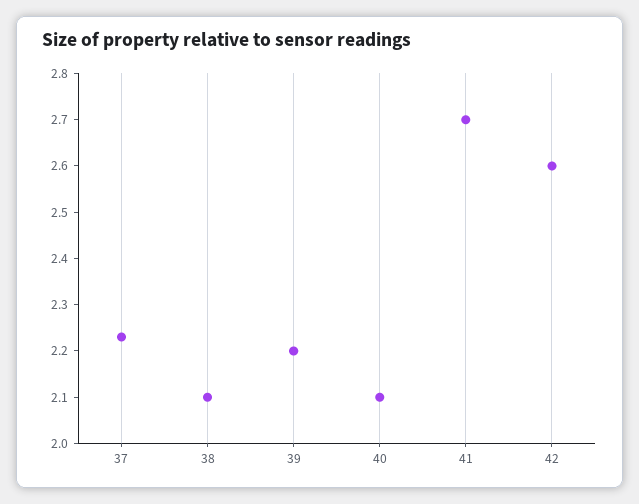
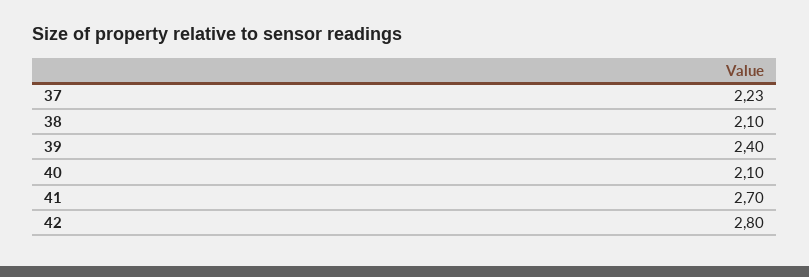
39: 2.2 -> 2.4
42: 2.6 -> 2.8

